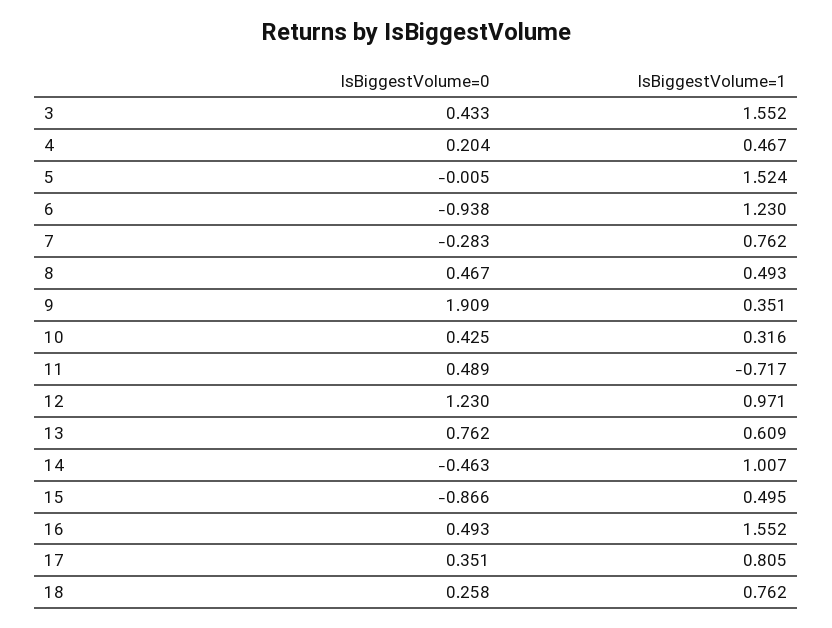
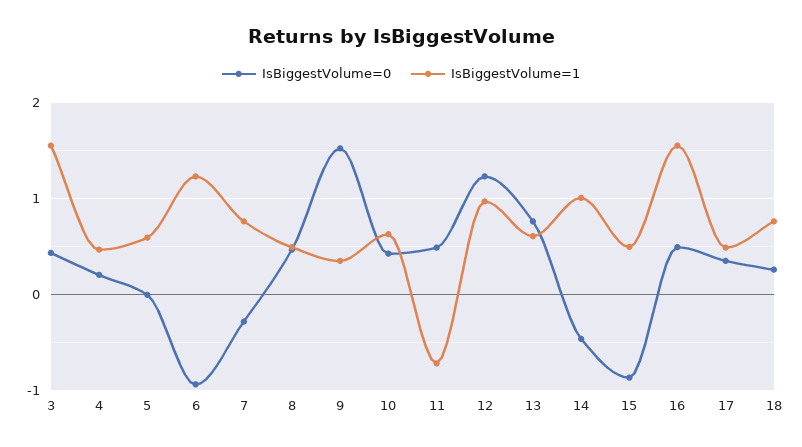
IsBiggestVolume=1, 5: 1.524 -> 0.6
IsBiggestVolume=0, 9: 1.909 -> 1.5
IsBiggestVolume=1, 10: 0.316 -> 0.6
IsBiggestVolume=1, 17: 0.805 -> 0.5

